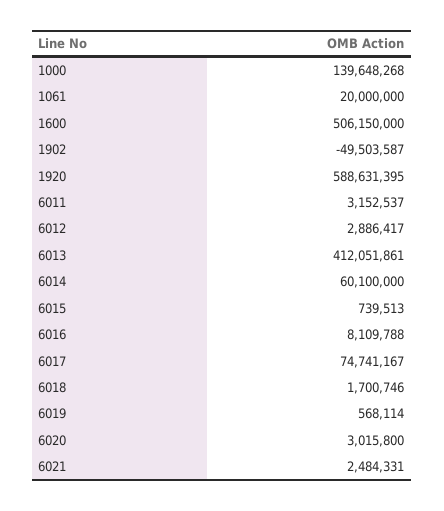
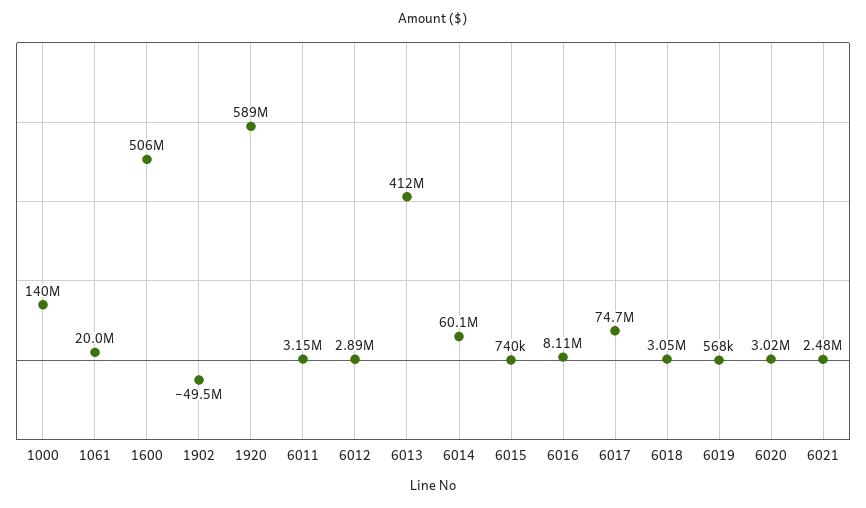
6018: 1700746 -> 3050000

